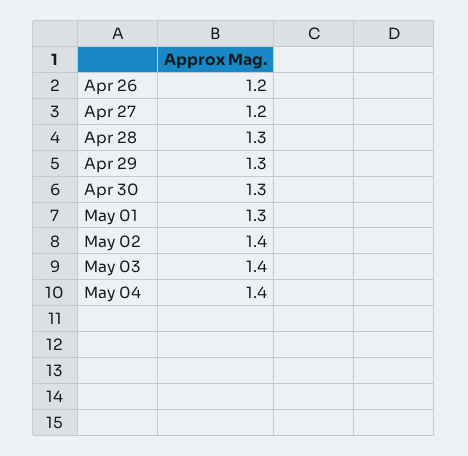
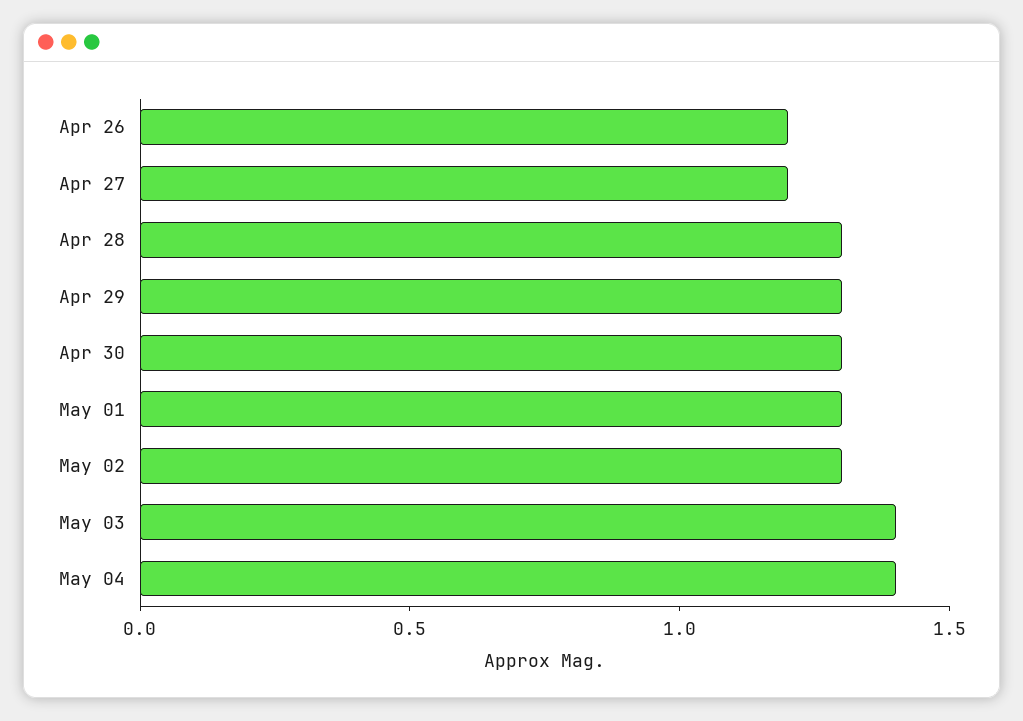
May 02: 1.4 -> 1.3

